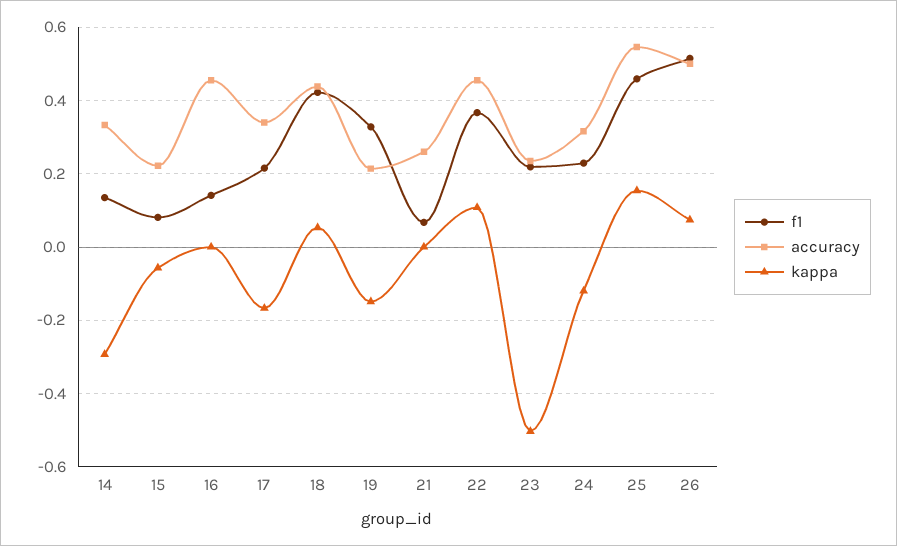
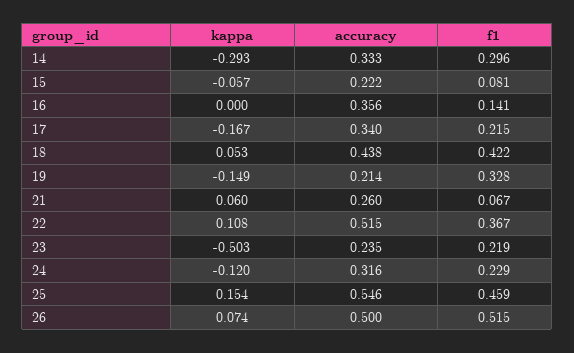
f1, 14: 0.14 -> 0.296
accuracy, 16: 0.46 -> 0.356
kappa, 21: 0 -> 0.06
accuracy, 22: 0.46 -> 0.515

